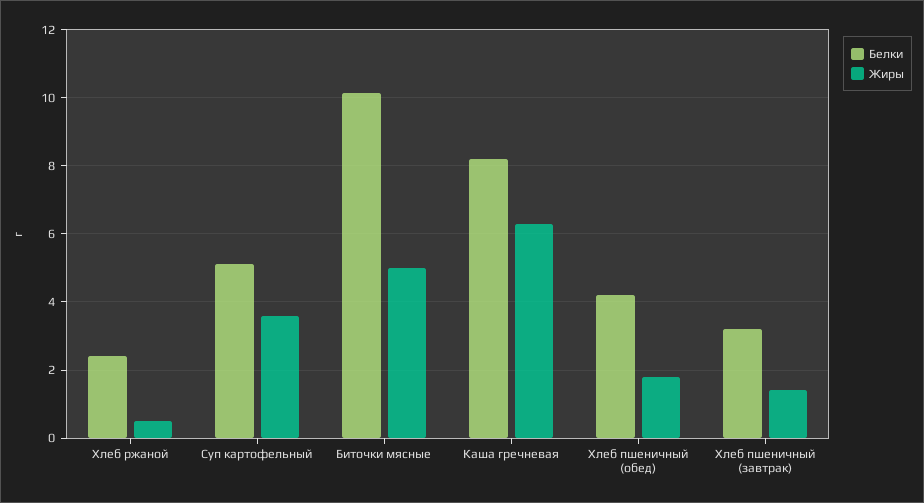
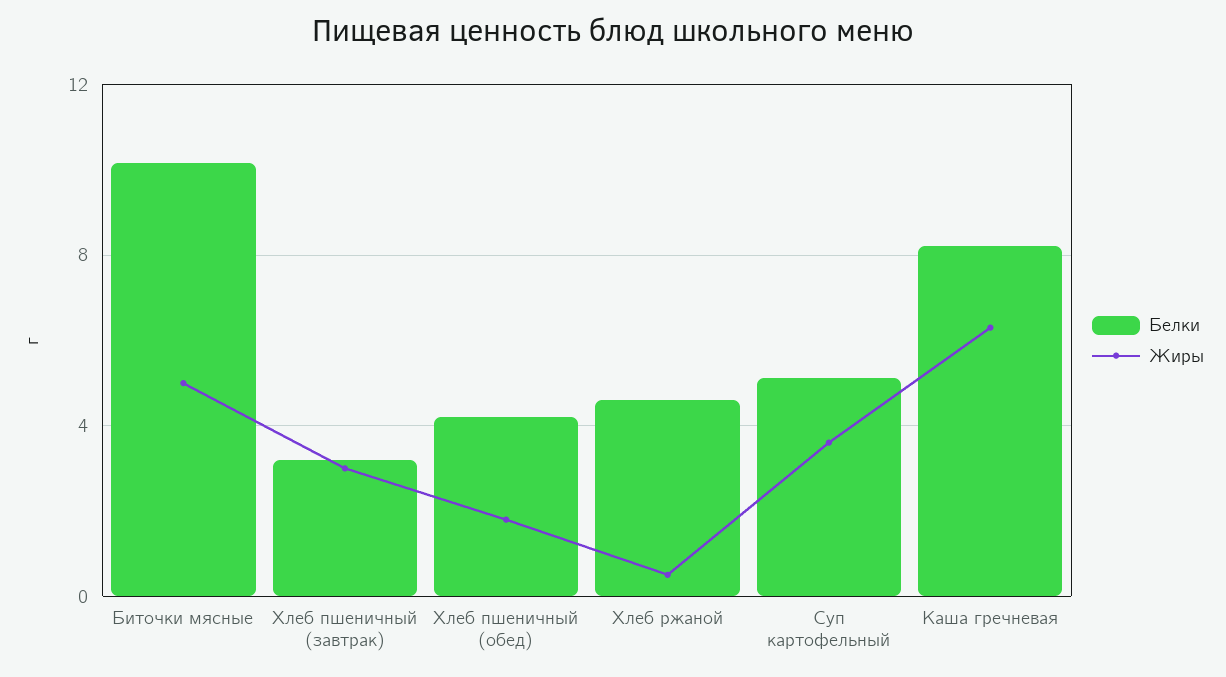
Белки, Хлеб ржаной: 2.4 -> 4.5
Жиры, Хлеб пшеничный (завтрак): 1.4 -> 3

